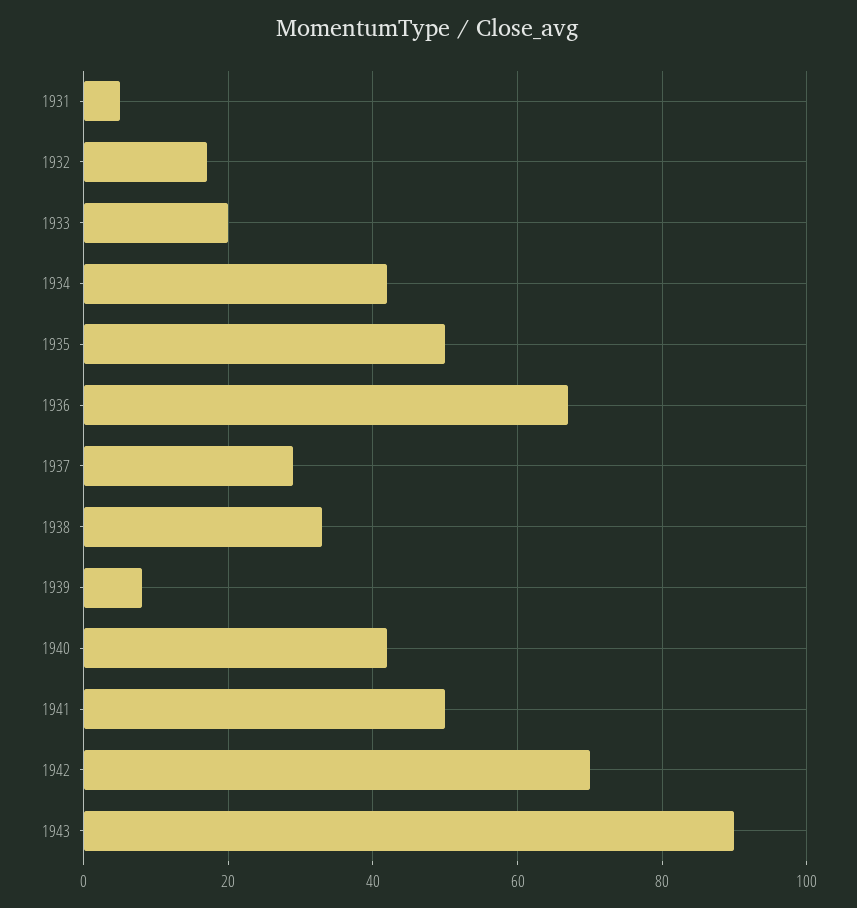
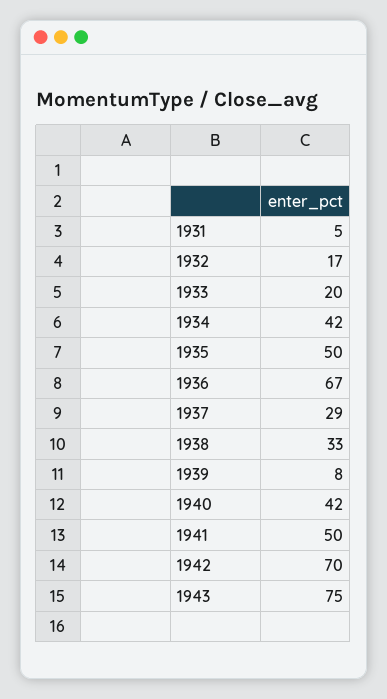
1943: 90 -> 75

